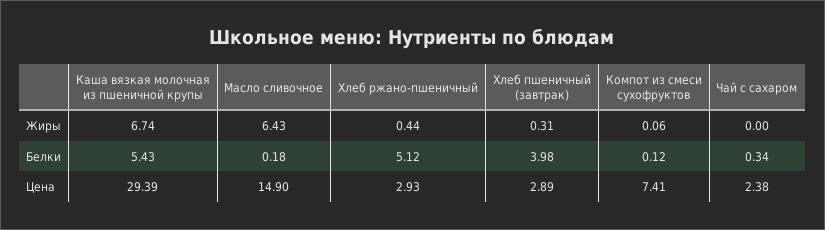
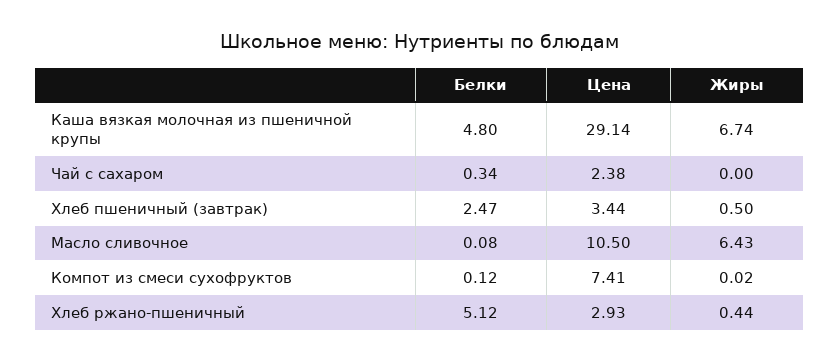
Хлеб пшеничный (завтрак), Жиры: 0.31 -> 0.5
Компот из смеси сухофруктов, Жиры: 0.06 -> 0.02
Каша вязкая молочная из пшеничной крупы, Белки: 5.43 -> 4.8
Масло сливочное, Белки: 0.18 -> 0.08
Хлеб пшеничный (завтрак), Белки: 3.98 -> 2.47
Каша вязкая молочная из пшеничной крупы, Цена: 29.39 -> 29.14
Масло сливочное, Цена: 14.9 -> 10.5
Хлеб пшеничный (завтрак), Цена: 2.89 -> 3.44

